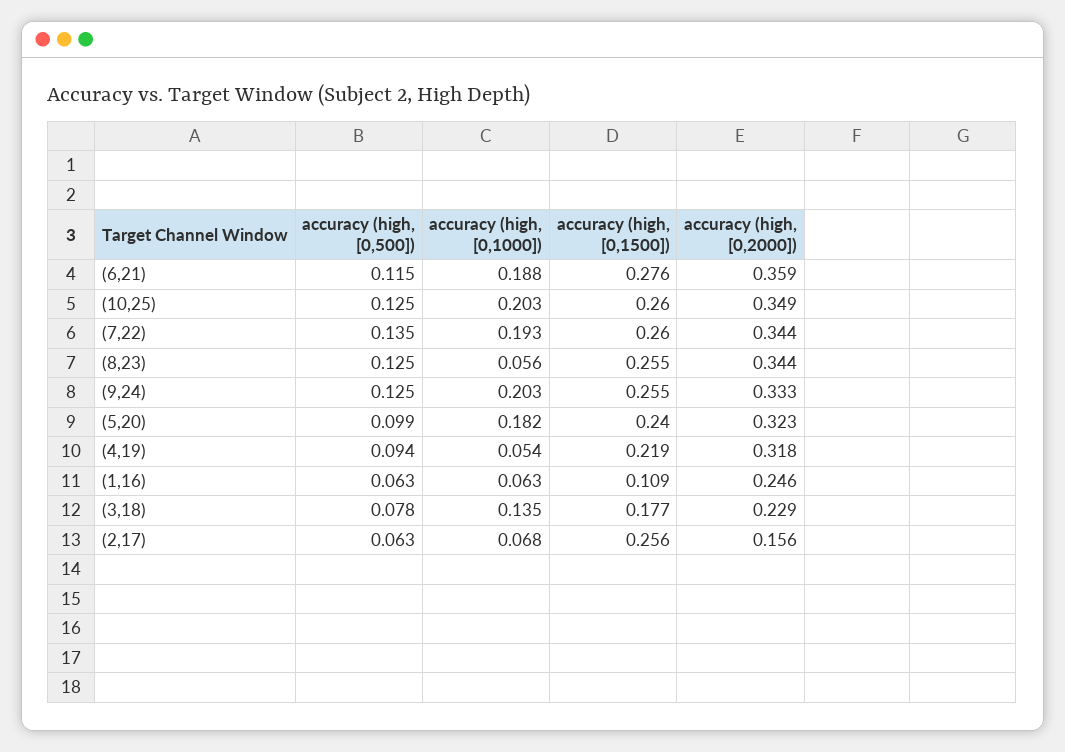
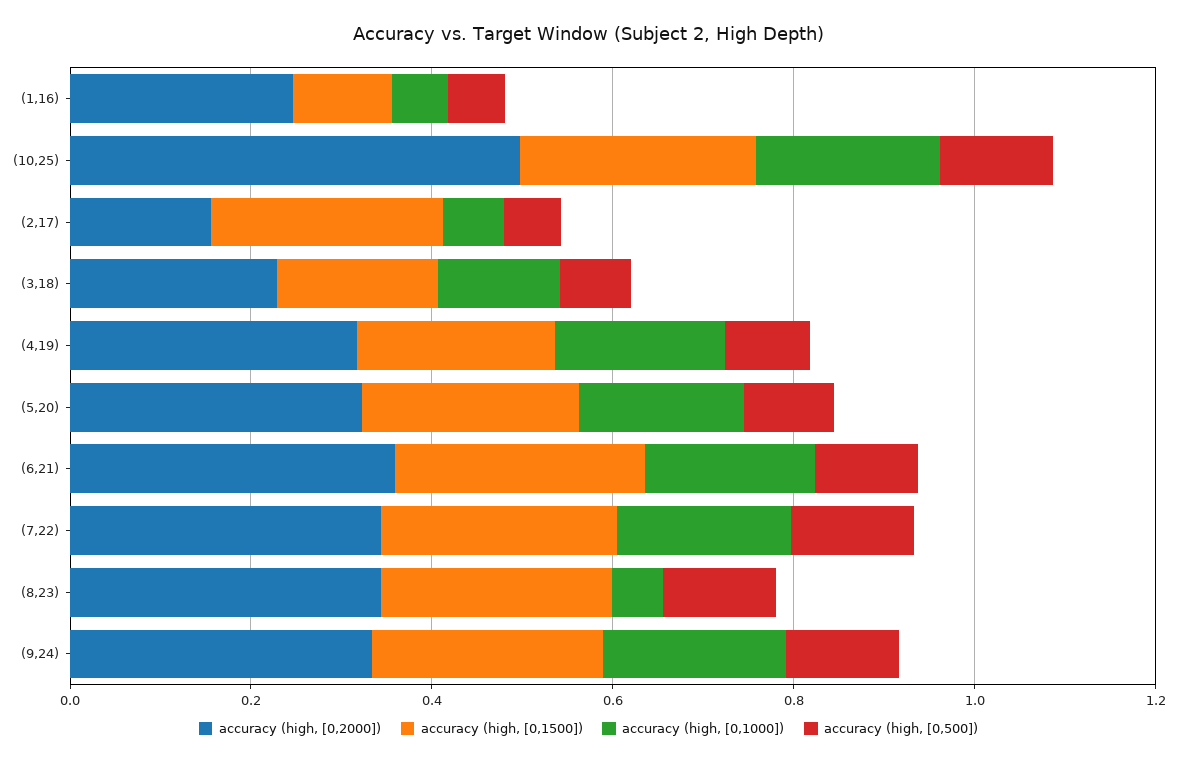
accuracy (high, [0,2000]), (10,25): 0.349 -> 0.5
accuracy (high, [0,1000]), (4,19): 0.054 -> 0.2

